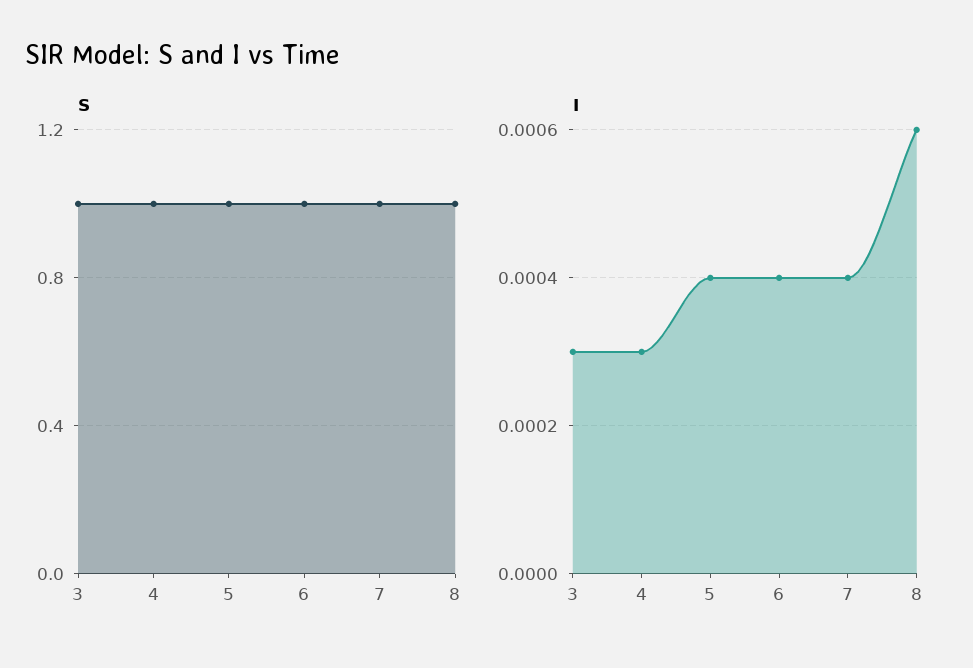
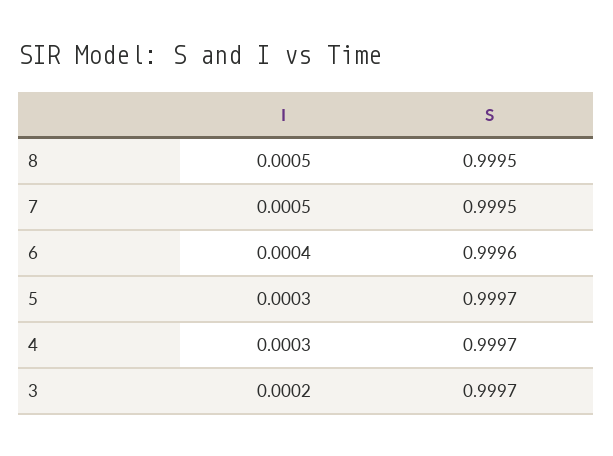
I, 3: 0.0003 -> 0.0002
I, 5: 0.0004 -> 0.0003
I, 7: 0.0004 -> 0.0005
I, 8: 0.0006 -> 0.0005

